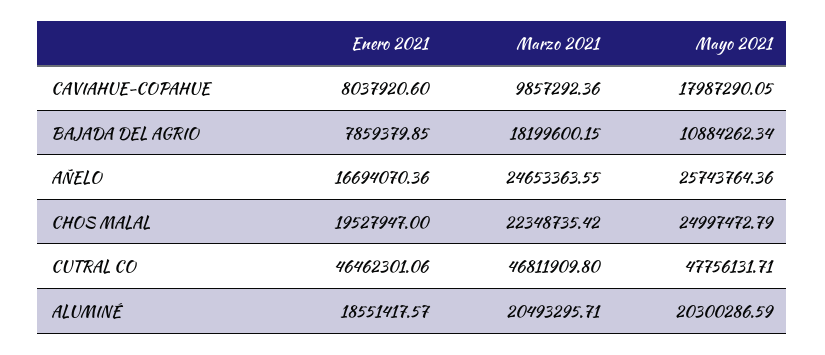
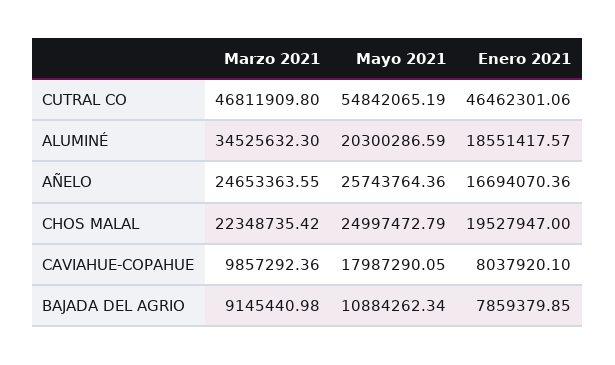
Enero 2021, CAVIAHUE-COPAHUE: 8037920.6 -> 8037920.1
Marzo 2021, BAJADA DEL AGRIO: 18199600.15 -> 9145440.98
Mayo 2021, CUTRAL CO: 47756131.71 -> 54842065.19
Marzo 2021, ALUMINÉ: 20493295.71 -> 34525632.3

